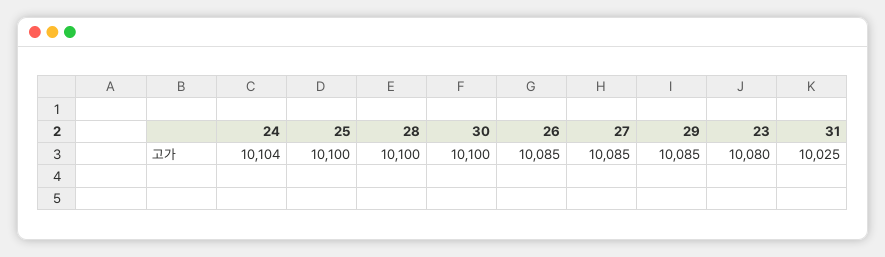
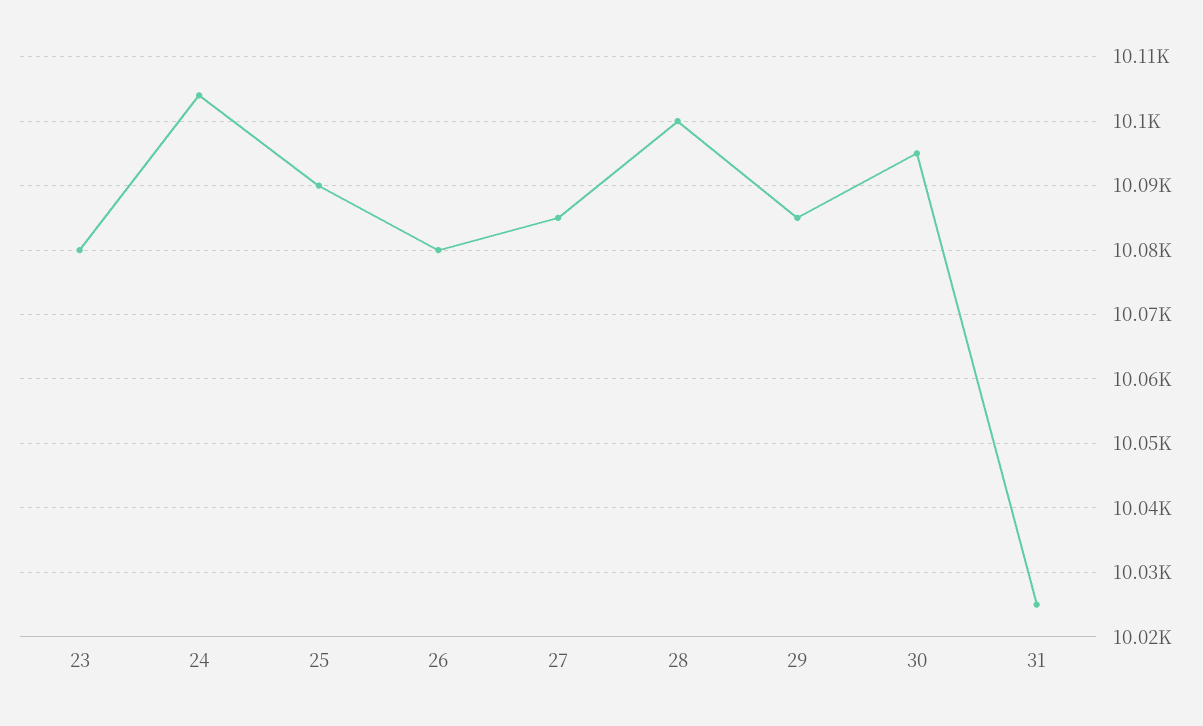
25: 10100 -> 10090
30: 10100 -> 10095
26: 10085 -> 10080

